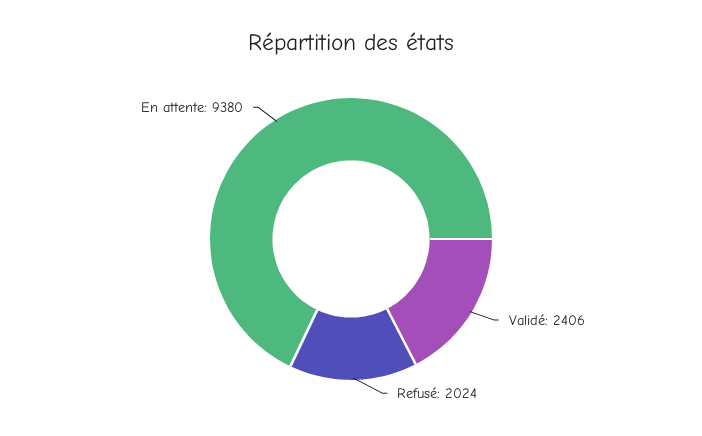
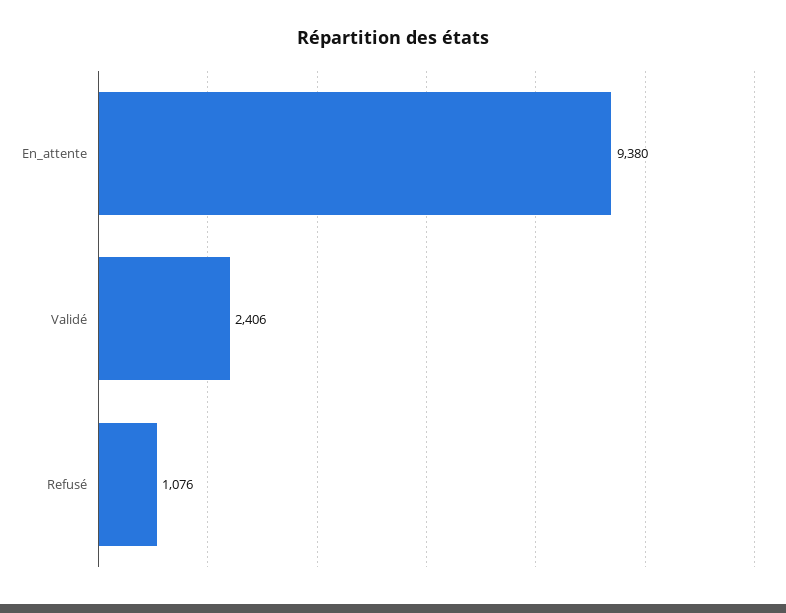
Refusé: 2024 -> 1076

